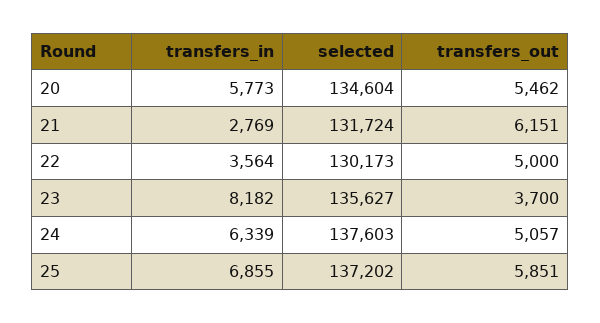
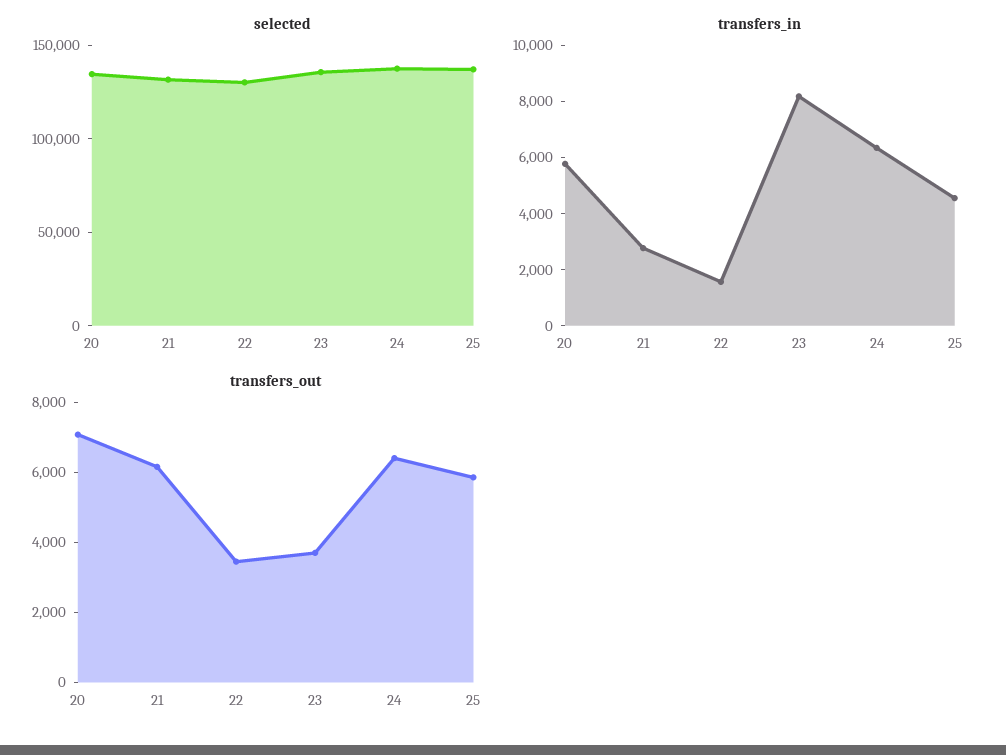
transfers_out, 20: 5462 -> 7000
transfers_in, 22: 3564 -> 1500
transfers_out, 22: 5000 -> 3500
transfers_out, 24: 5057 -> 6500
transfers_in, 25: 6855 -> 4500

